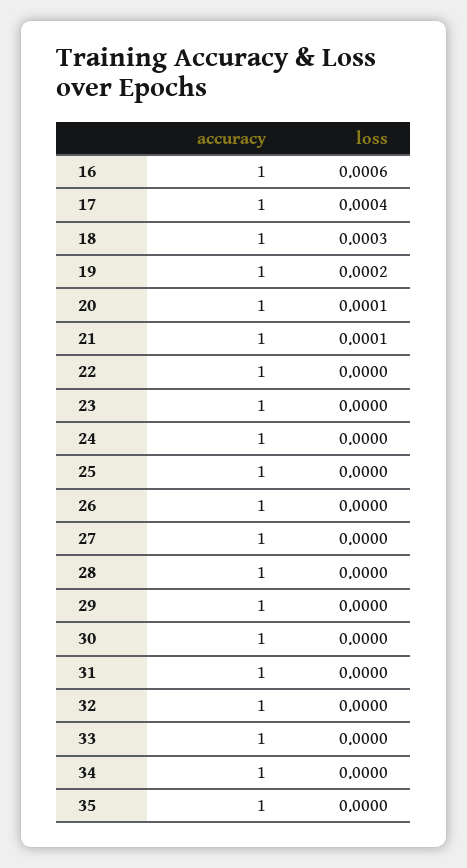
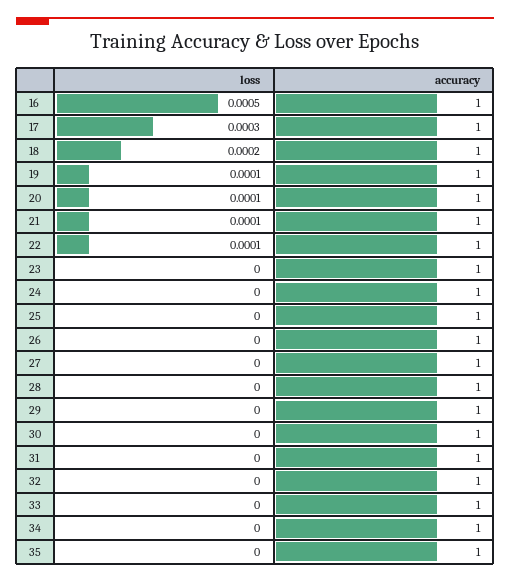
loss, 16: 0.0006 -> 0.0005
loss, 17: 0.0004 -> 0.0003
loss, 18: 0.0003 -> 0.0002
loss, 19: 0.0002 -> 0.0001
loss, 22: 0 -> 0.0001

